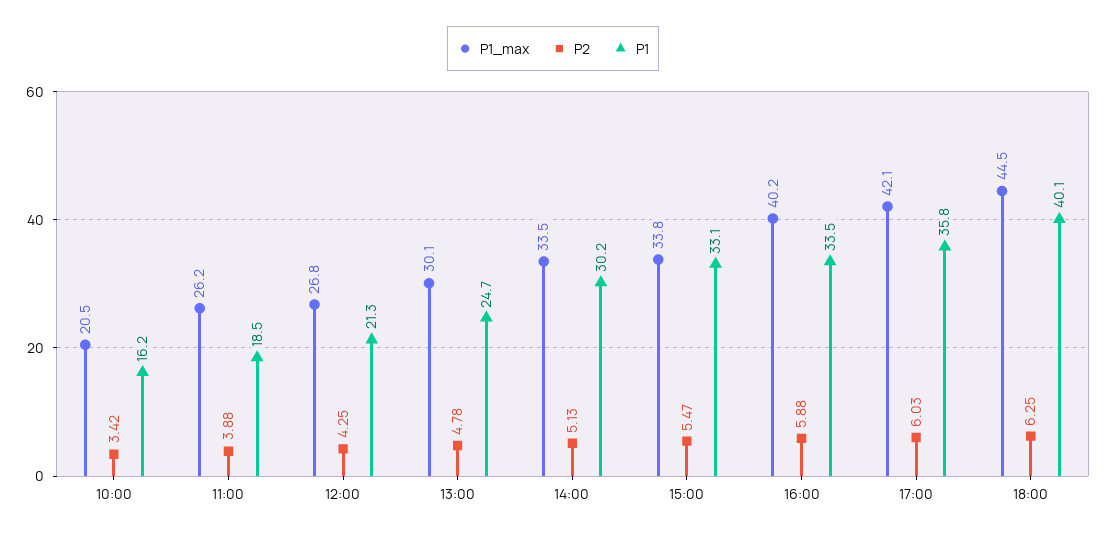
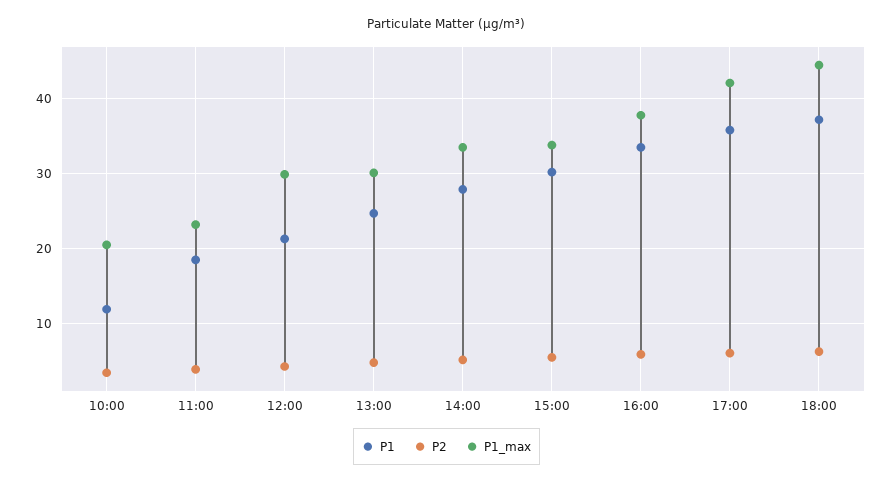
P1, 10:00: 16.2 -> 12
P1_max, 11:00: 26.2 -> 23
P1_max, 12:00: 26.8 -> 30
P1, 14:00: 30.2 -> 28
P1, 15:00: 33.1 -> 30
P1_max, 16:00: 40.2 -> 38
P1, 18:00: 40.1 -> 37

